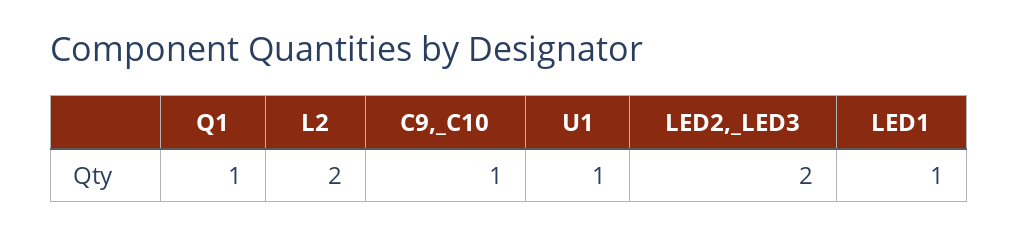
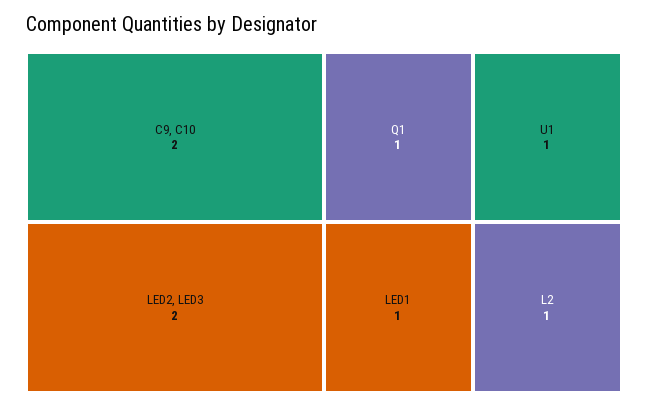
L2: 2 -> 1
C9,_C10: 1 -> 2

